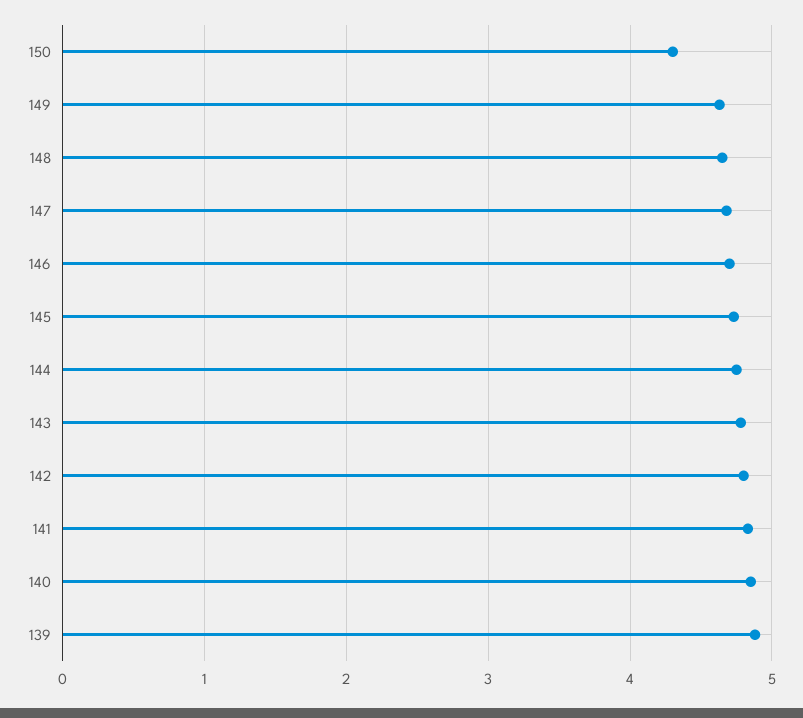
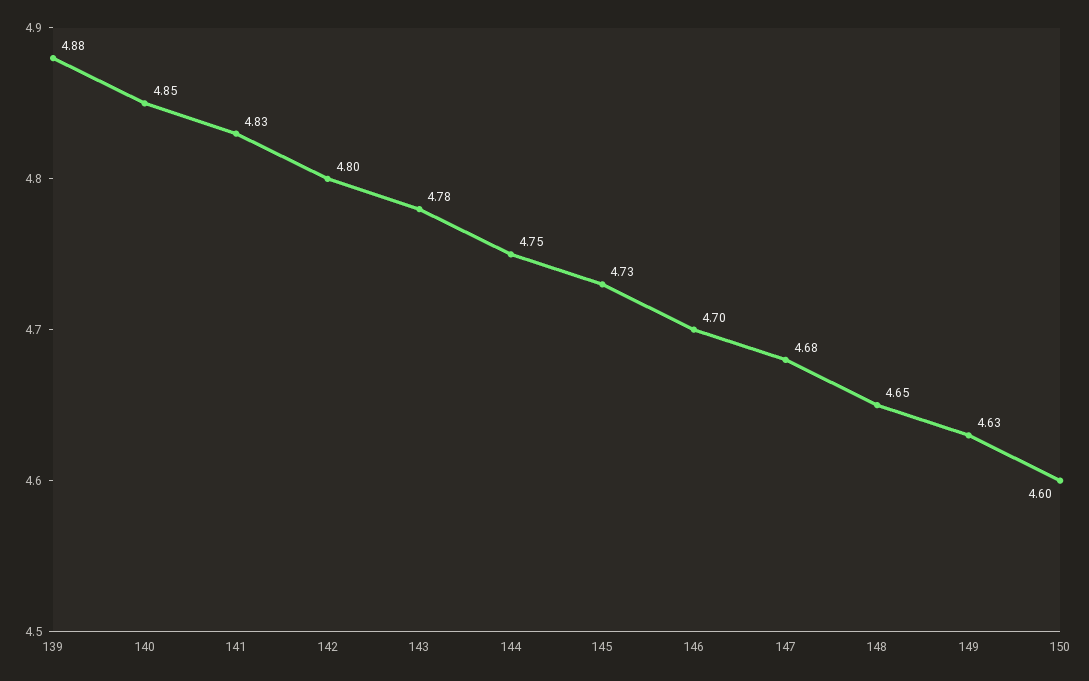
150: 4.3 -> 4.6

